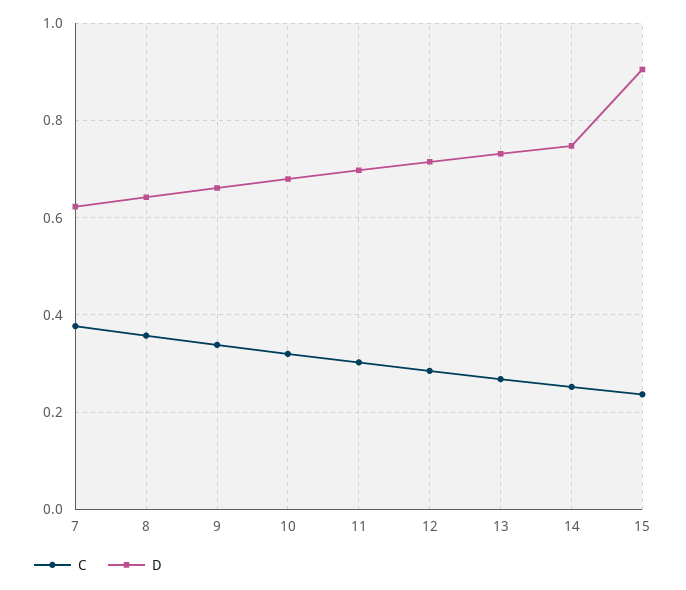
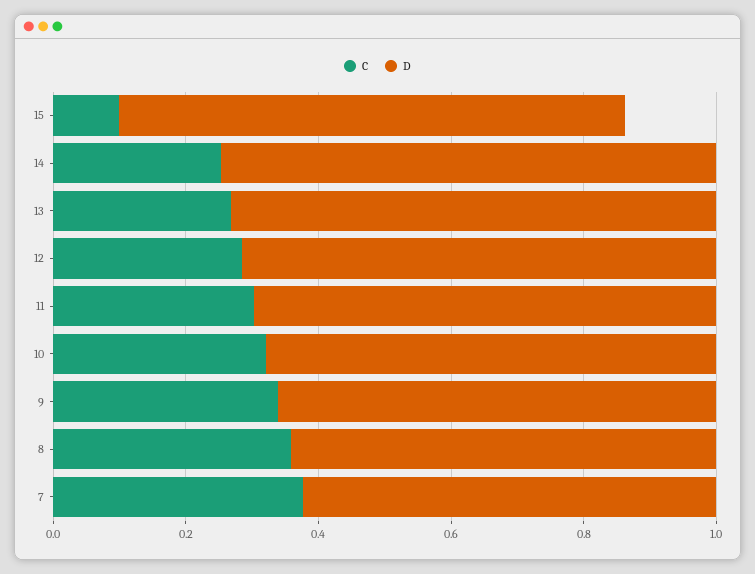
C, 15: 0.24 -> 0.1
D, 15: 0.9 -> 0.75

